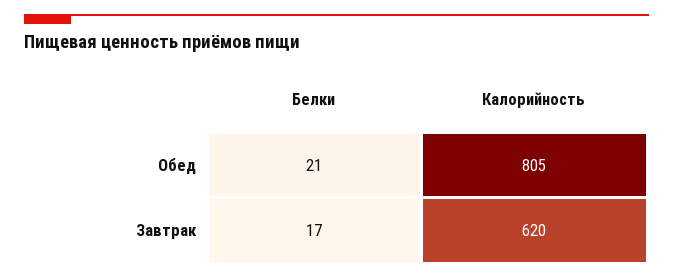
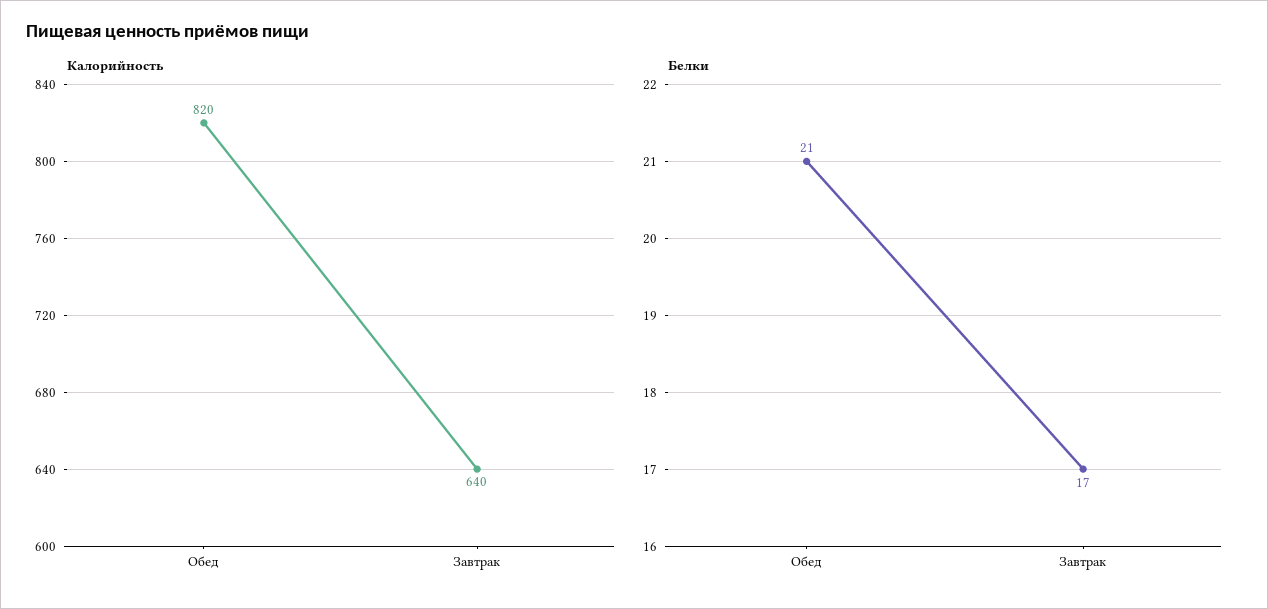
Калорийность, Обед: 805 -> 820
Калорийность, Завтрак: 620 -> 640

